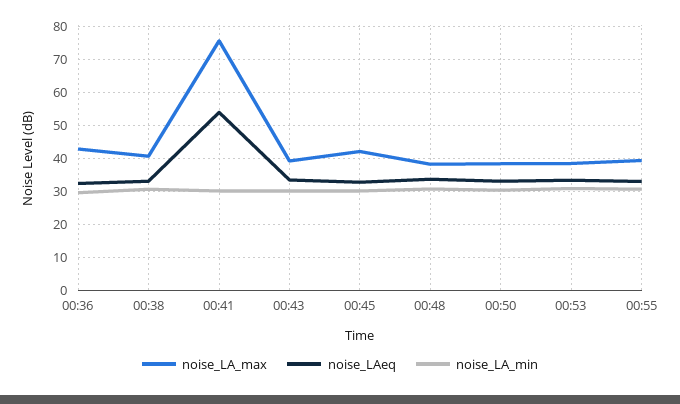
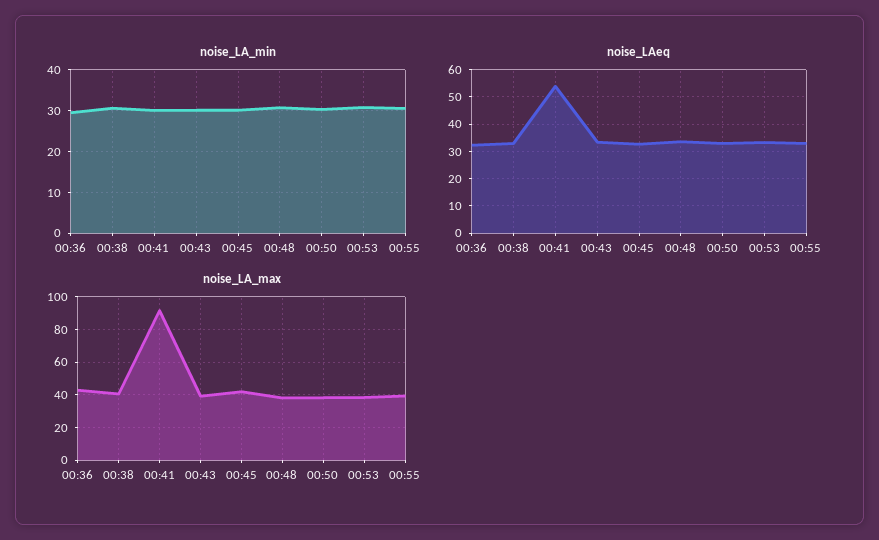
noise_LA_max, 00:41: 76 -> 90

